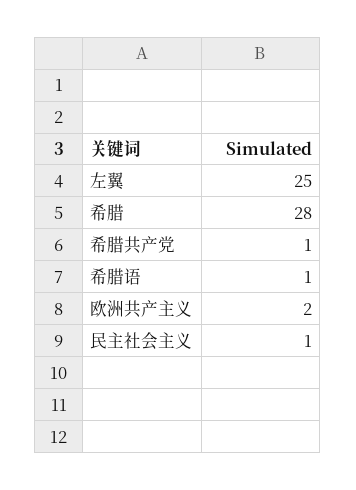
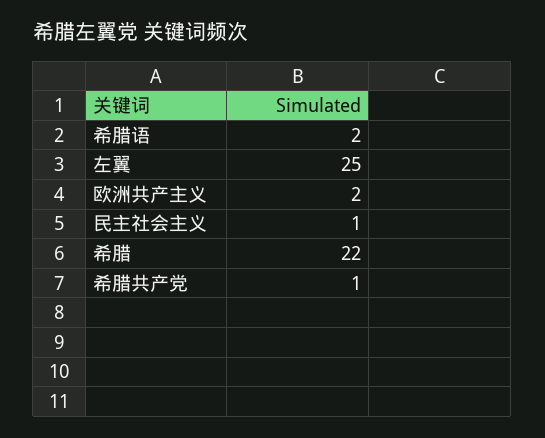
希腊: 28 -> 22
希腊语: 1 -> 2

